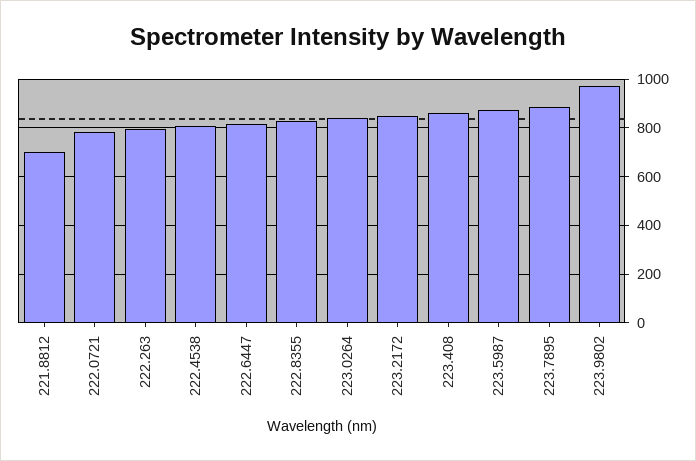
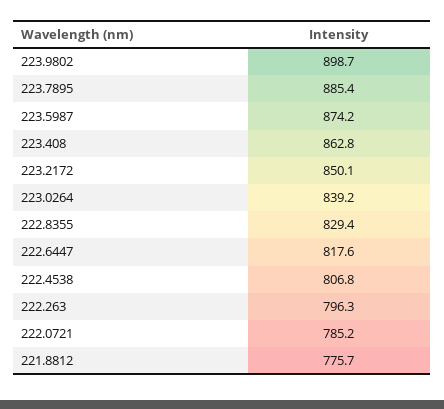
221.8812: 700 -> 775.7
223.9802: 975 -> 898.7

